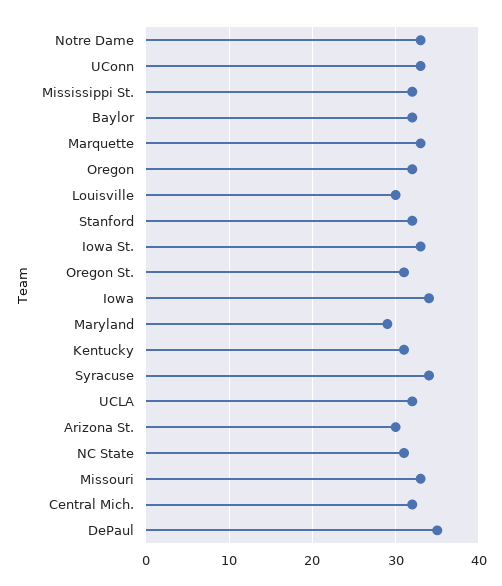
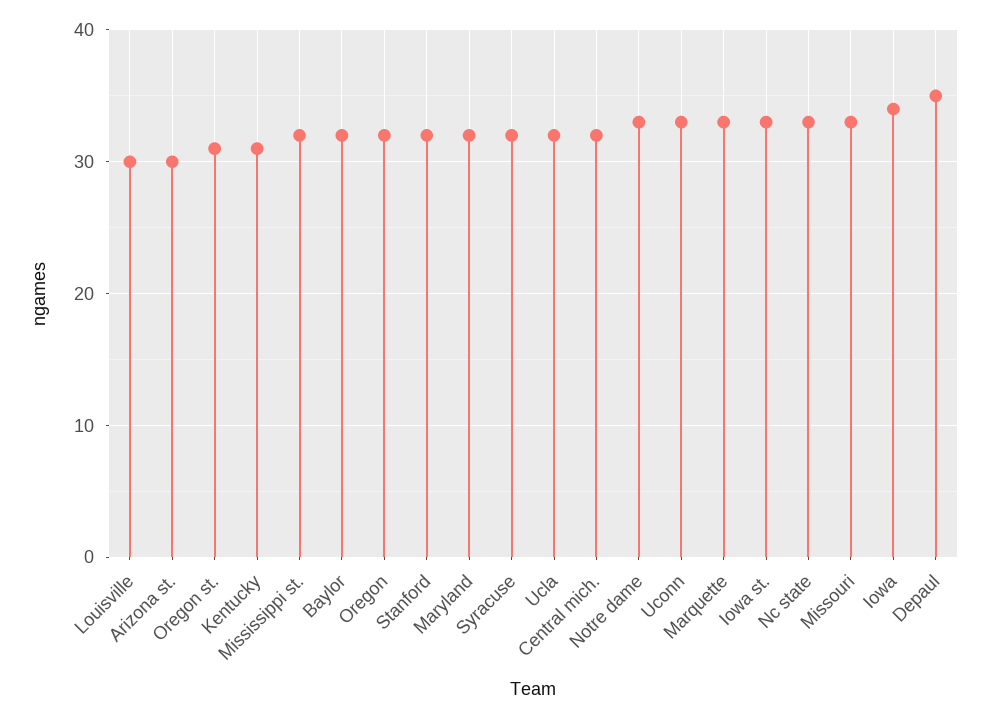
Maryland: 29 -> 32
Syracuse: 34 -> 32
NC State: 31 -> 33

